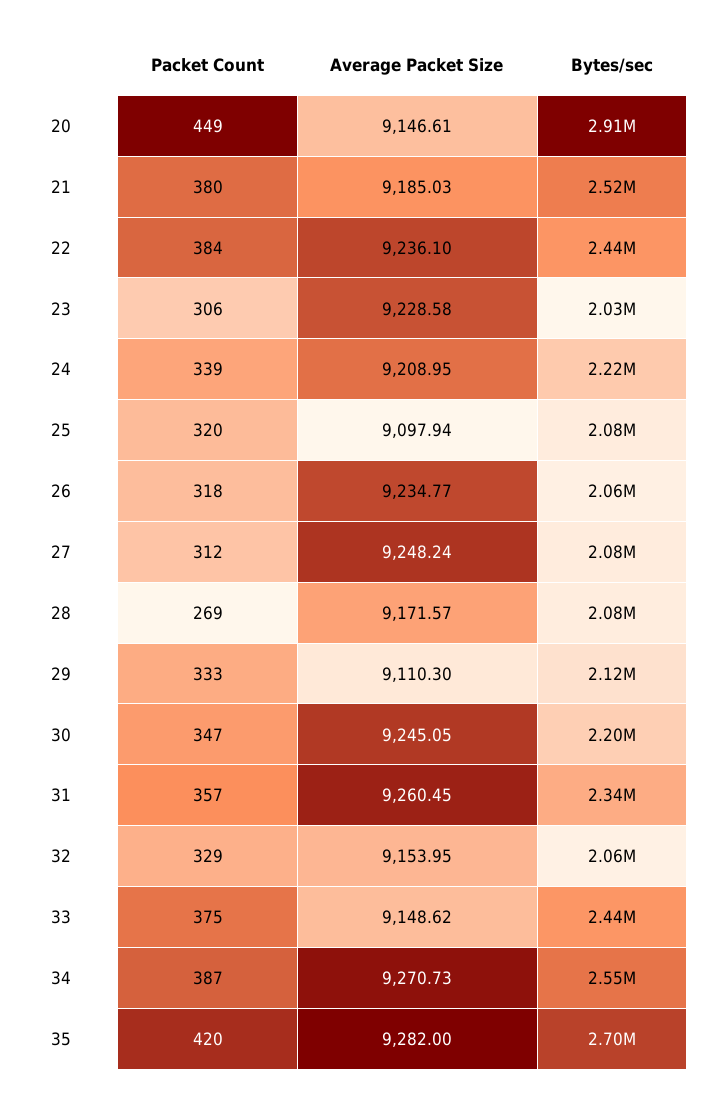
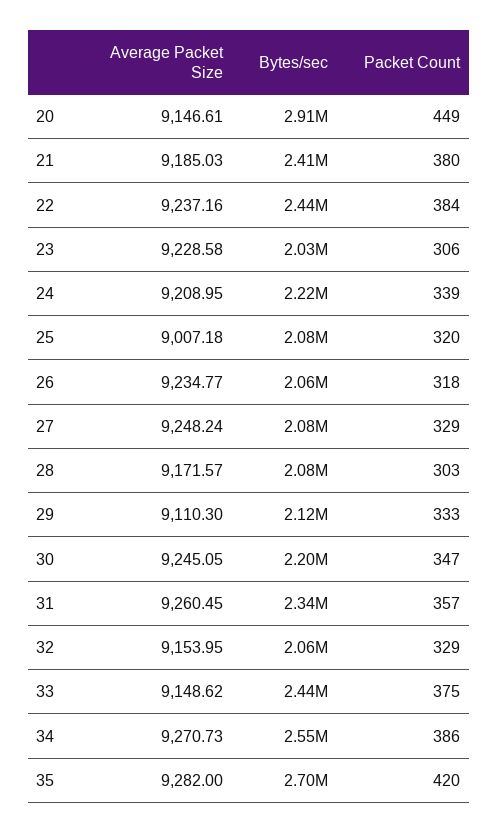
Bytes/sec, 21: 2520000 -> 2410000
Average Packet Size, 22: 9236.1 -> 9237.16
Average Packet Size, 25: 9097.94 -> 9007.18
Packet Count, 27: 312 -> 329
Packet Count, 28: 269 -> 303
Packet Count, 34: 387 -> 386

